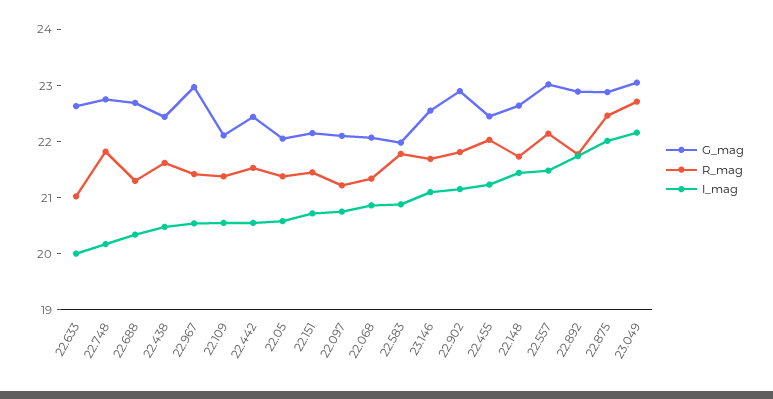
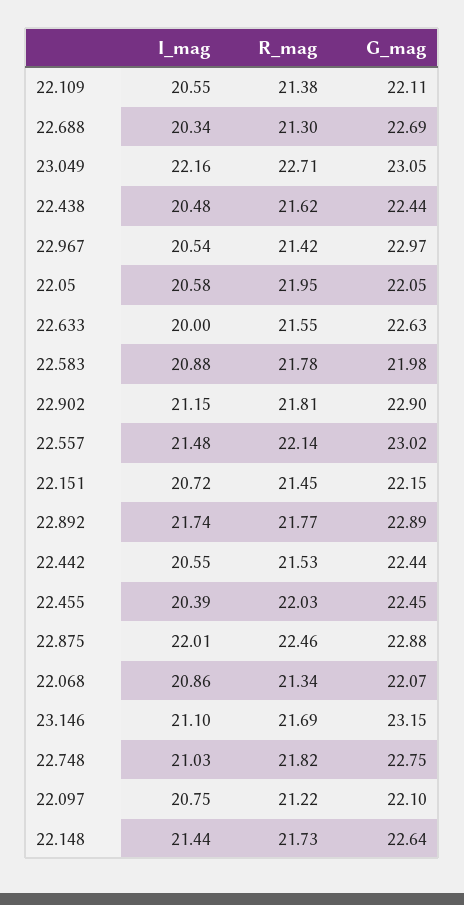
R_mag, 22.633: 21 -> 21.55
I_mag, 22.748: 20.2 -> 21.03
R_mag, 22.05: 21.4 -> 21.95
G_mag, 23.146: 22.6 -> 23.15
I_mag, 22.455: 21.2 -> 20.39

